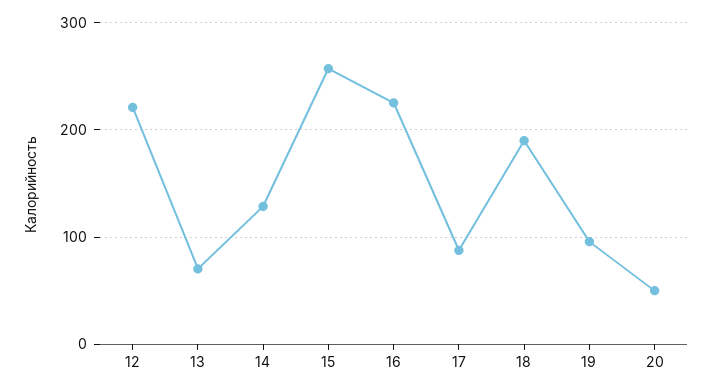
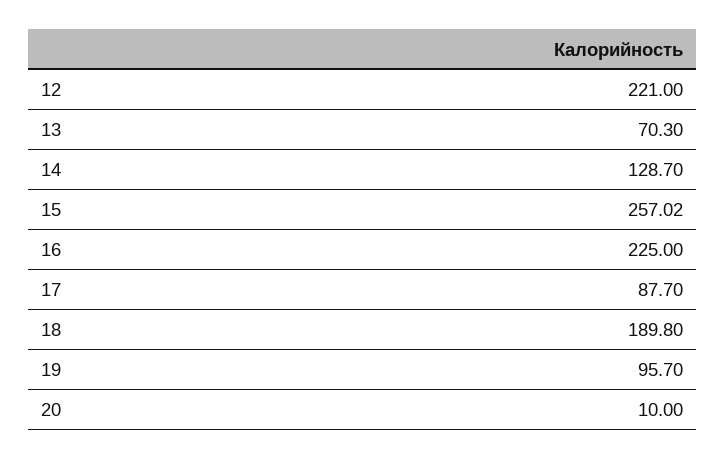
20: 50 -> 10

